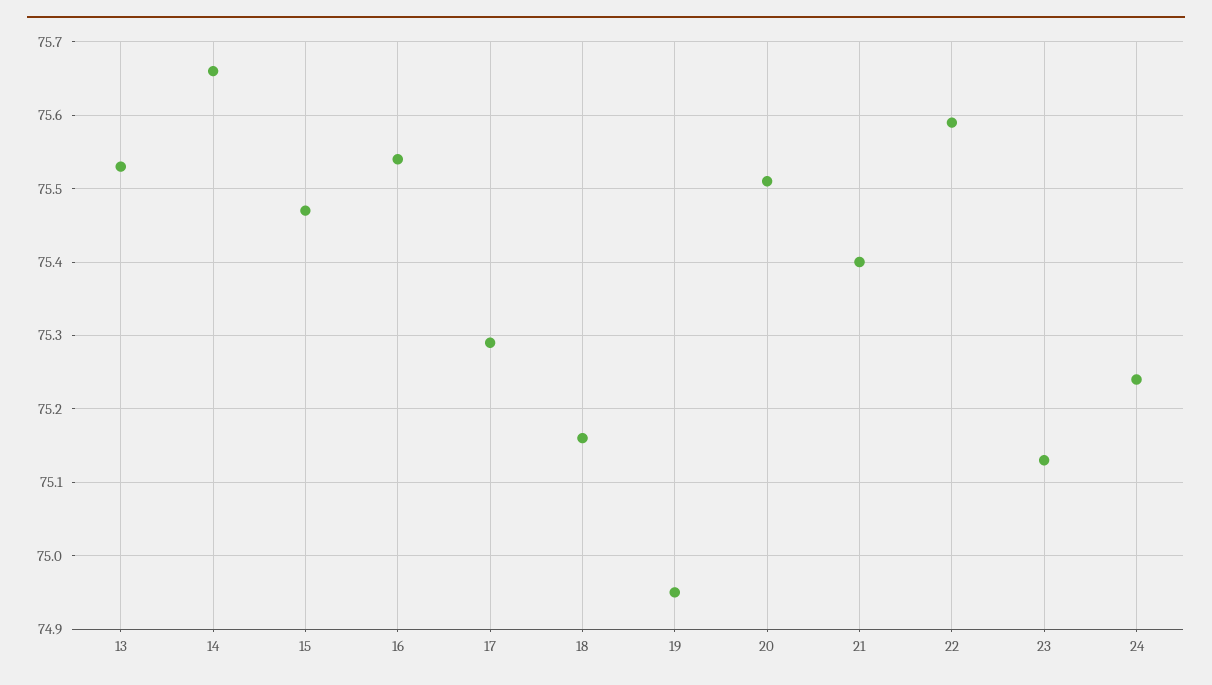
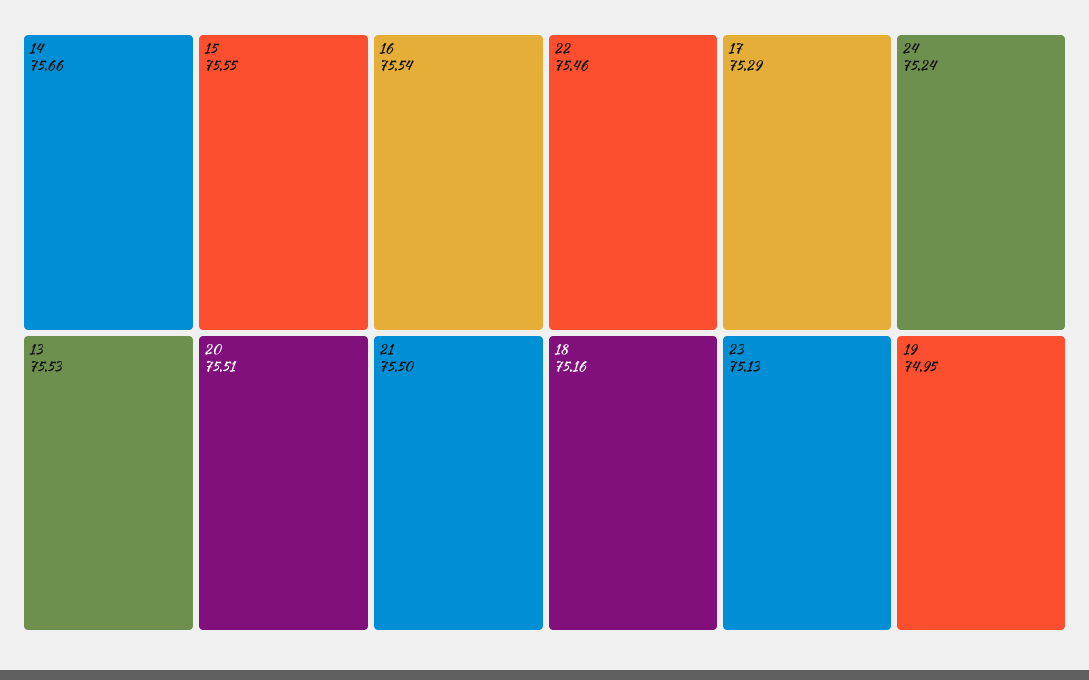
15: 75.47 -> 75.55
21: 75.4 -> 75.5
22: 75.59 -> 75.46

